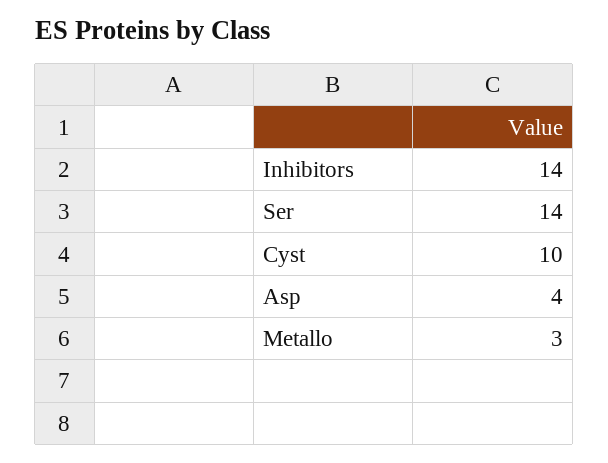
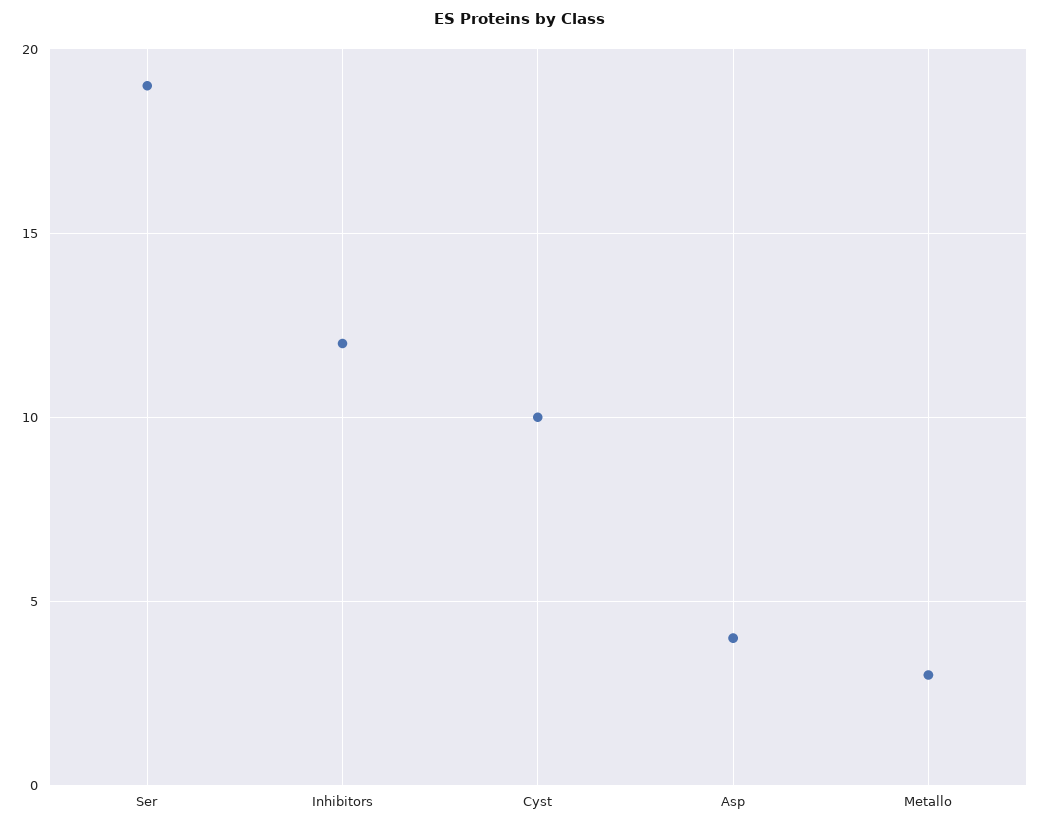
Inhibitors: 14 -> 12
Ser: 14 -> 19

